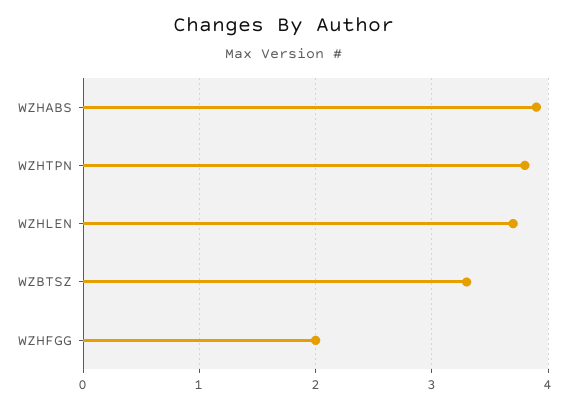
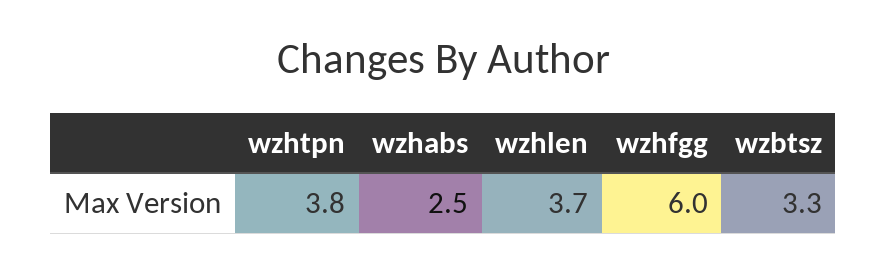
WZHABS: 3.9 -> 2.5
WZHFGG: 2 -> 6

